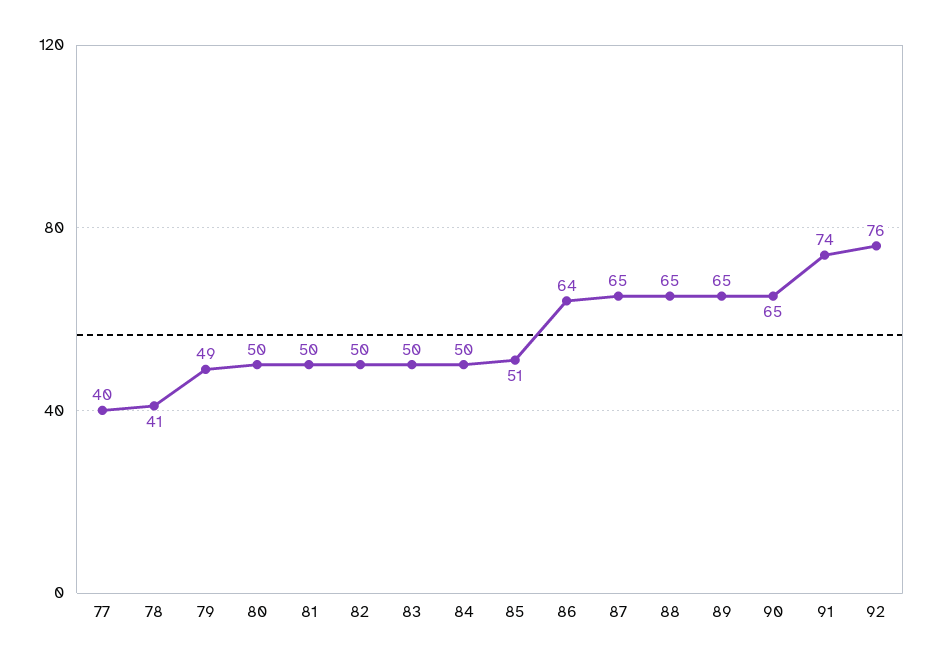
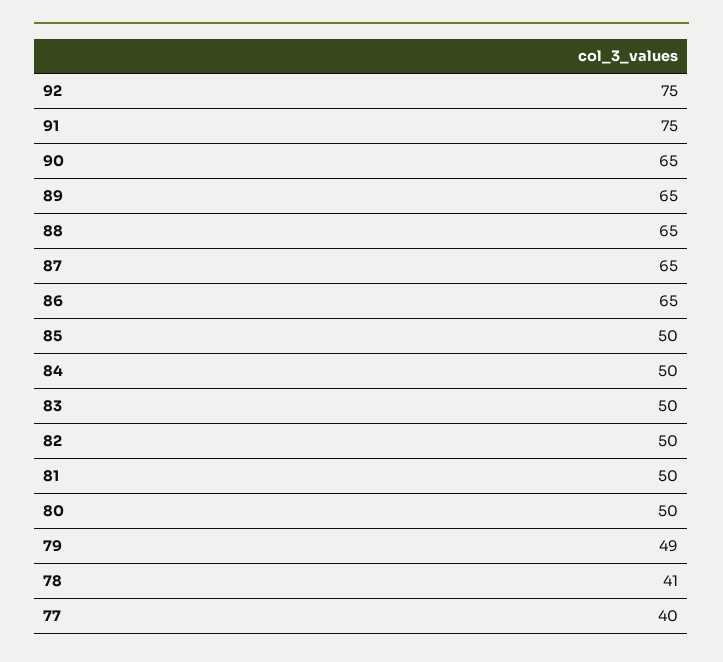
85: 51 -> 50
86: 64 -> 65
91: 74 -> 75
92: 76 -> 75

